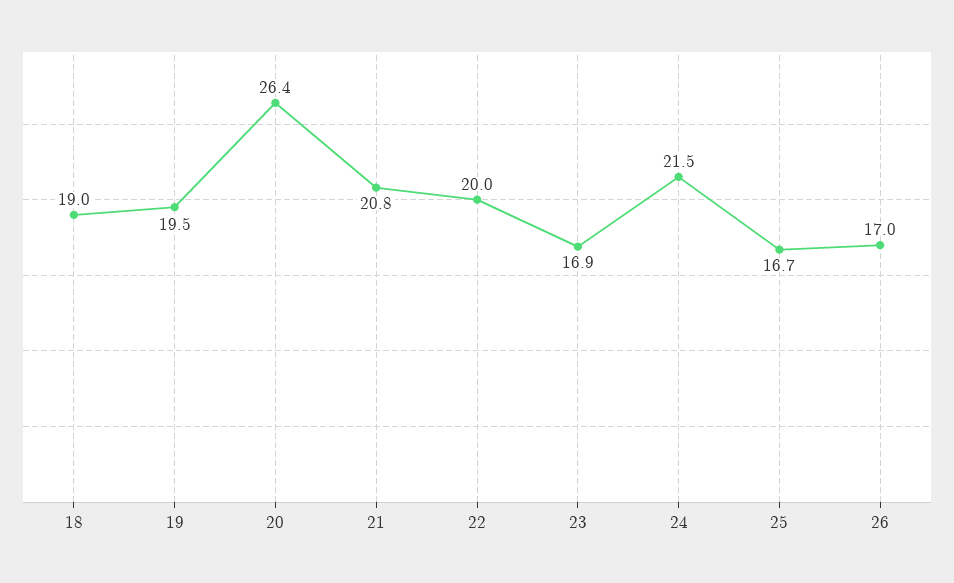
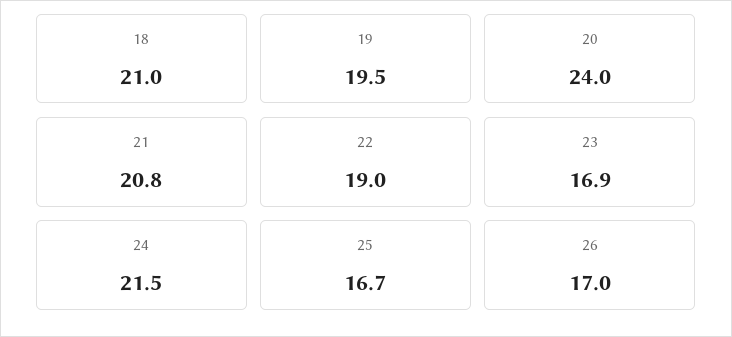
18: 19 -> 21
20: 26.4 -> 24
22: 20 -> 19

